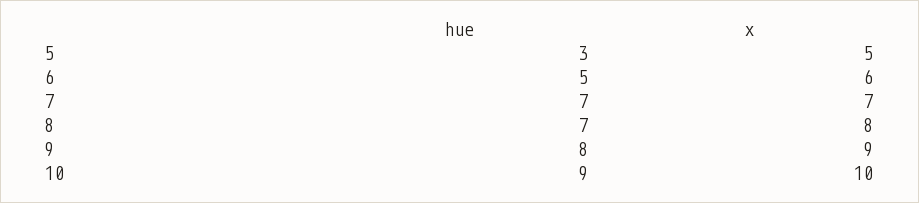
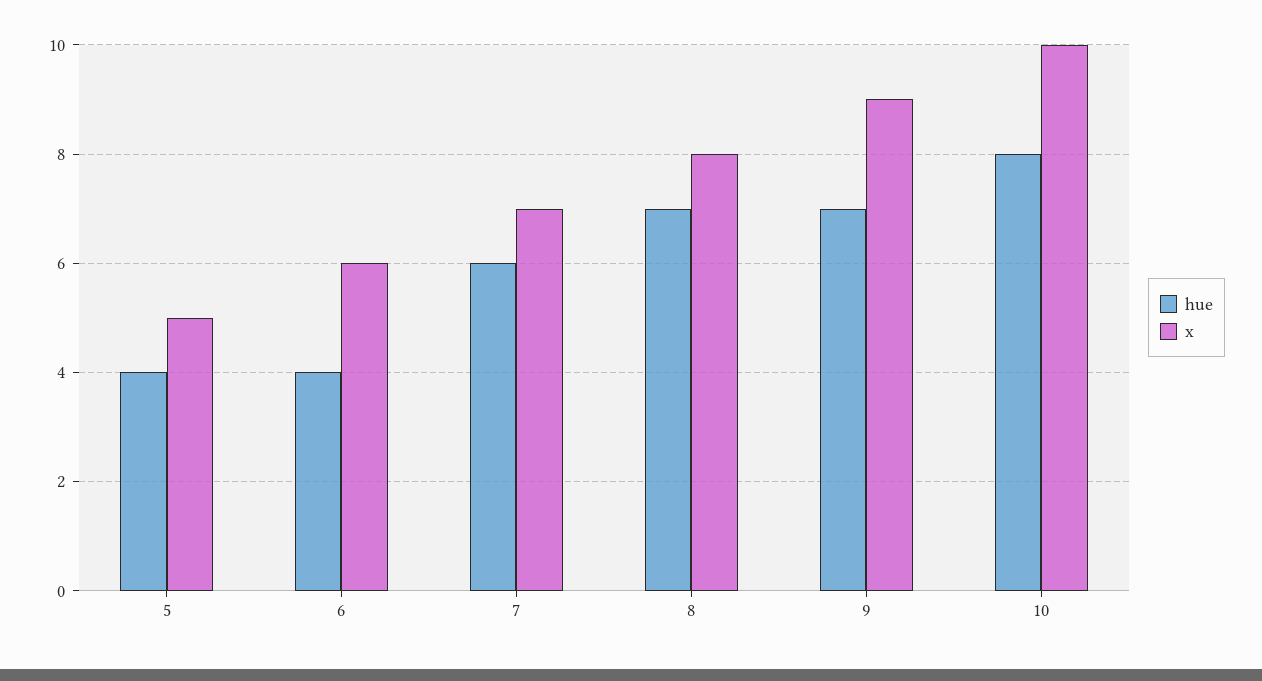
hue, 5: 3 -> 4
hue, 6: 5 -> 4
hue, 7: 7 -> 6
hue, 9: 8 -> 7
hue, 10: 9 -> 8

